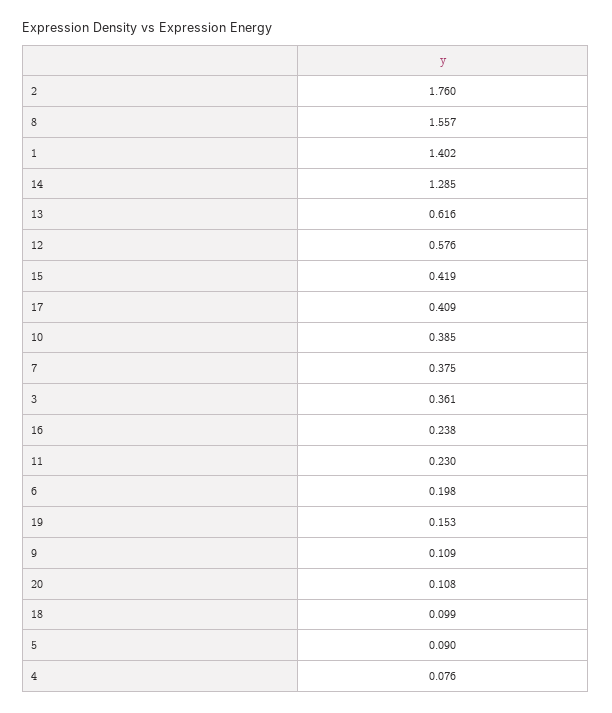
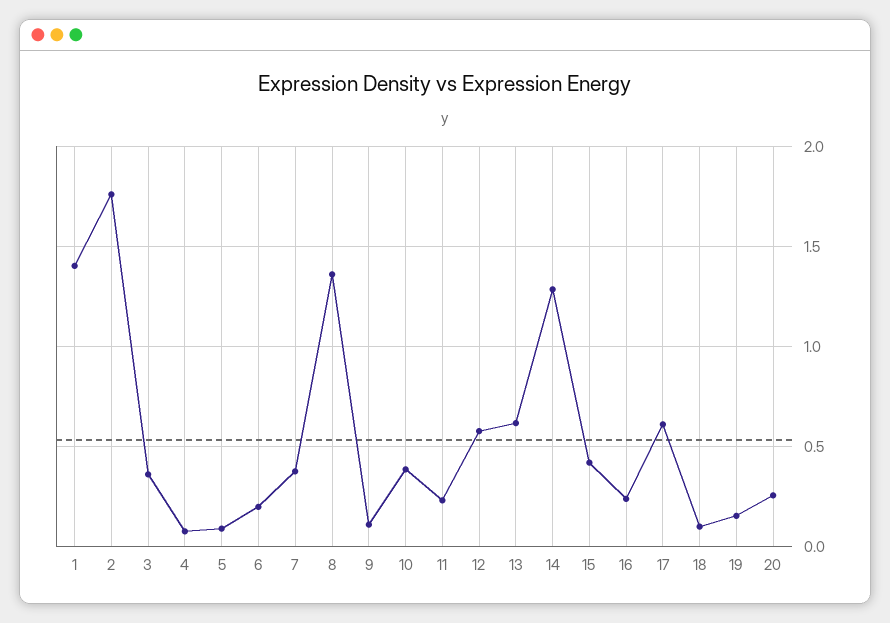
8: 1.557 -> 1.35
17: 0.409 -> 0.6
20: 0.108 -> 0.25

